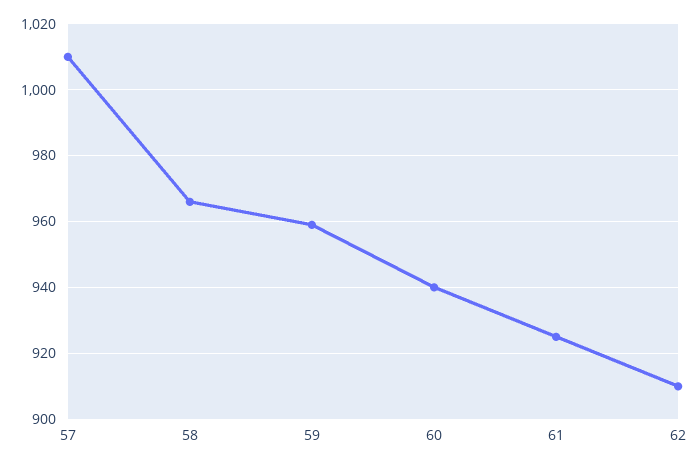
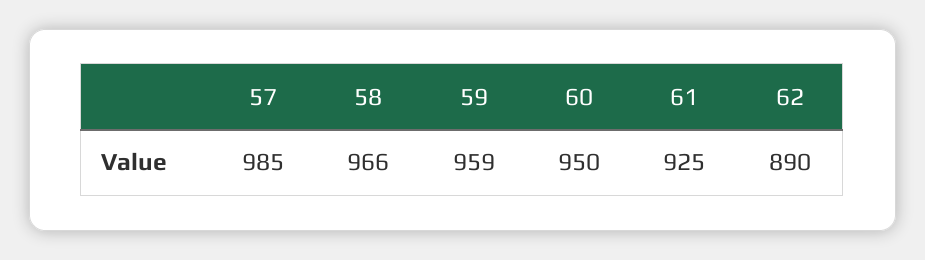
57: 1010 -> 985
60: 940 -> 950
62: 910 -> 890

